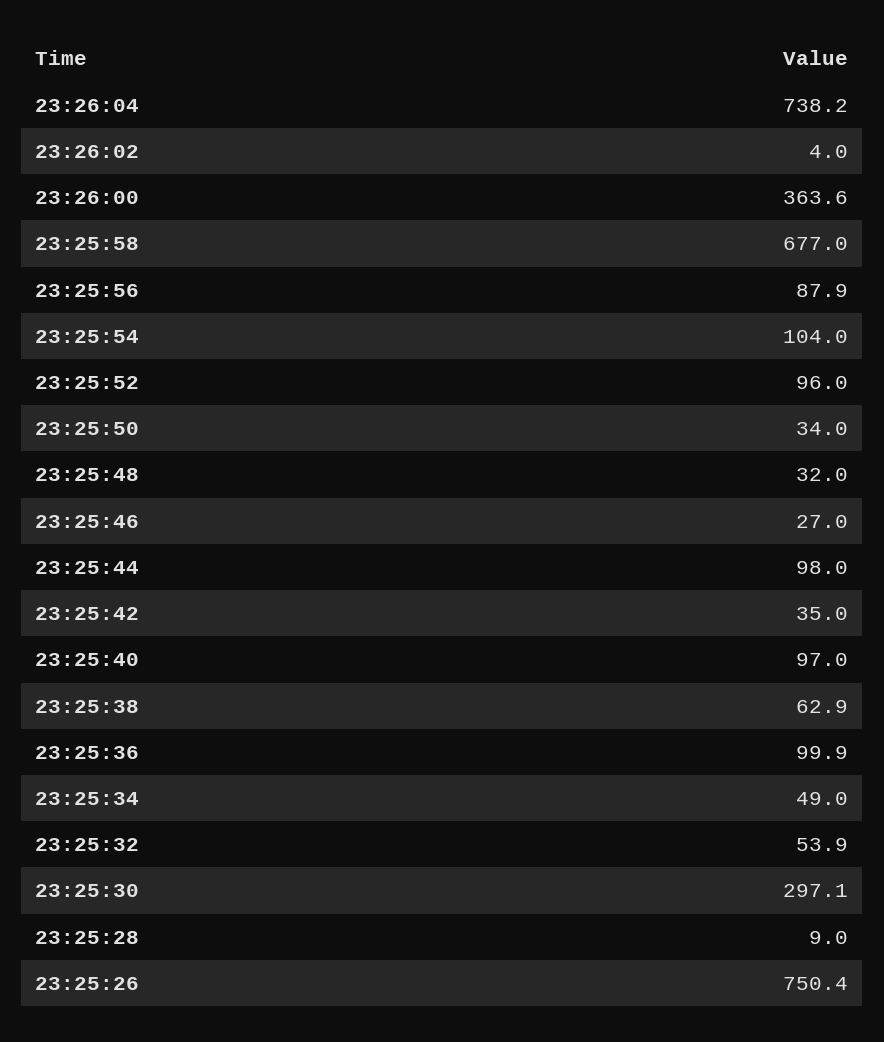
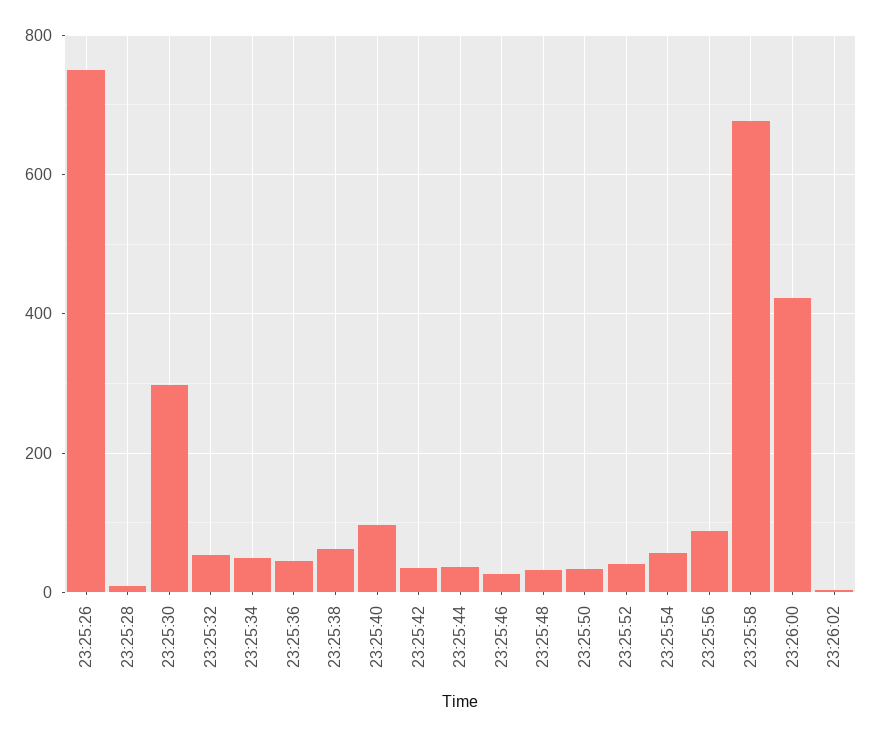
23:26:04: 738.2 -> none
23:26:00: 363.6 -> 420
23:25:54: 104 -> 60
23:25:52: 96 -> 40
23:25:44: 98 -> 40
23:25:36: 99.9 -> 40

